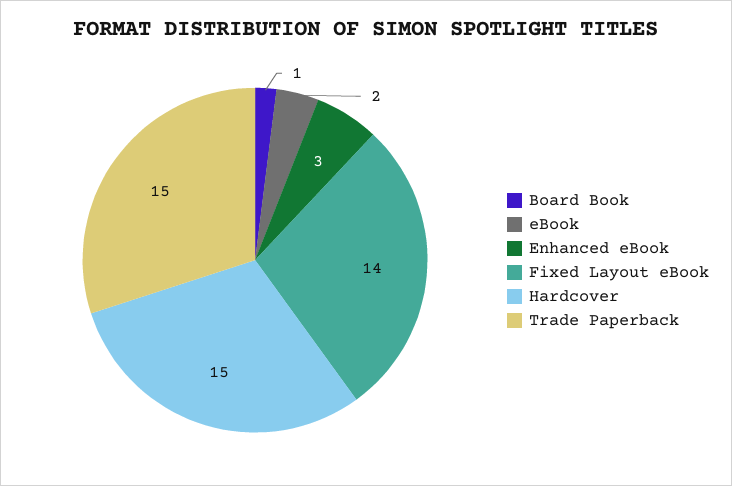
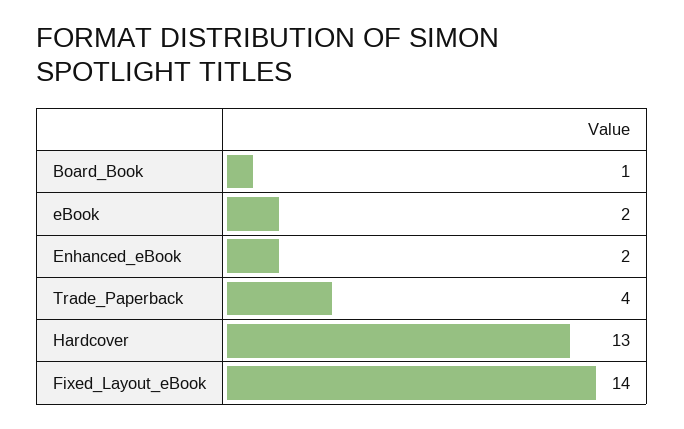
Enhanced eBook: 3 -> 2
Hardcover: 15 -> 13
Trade Paperback: 15 -> 4

